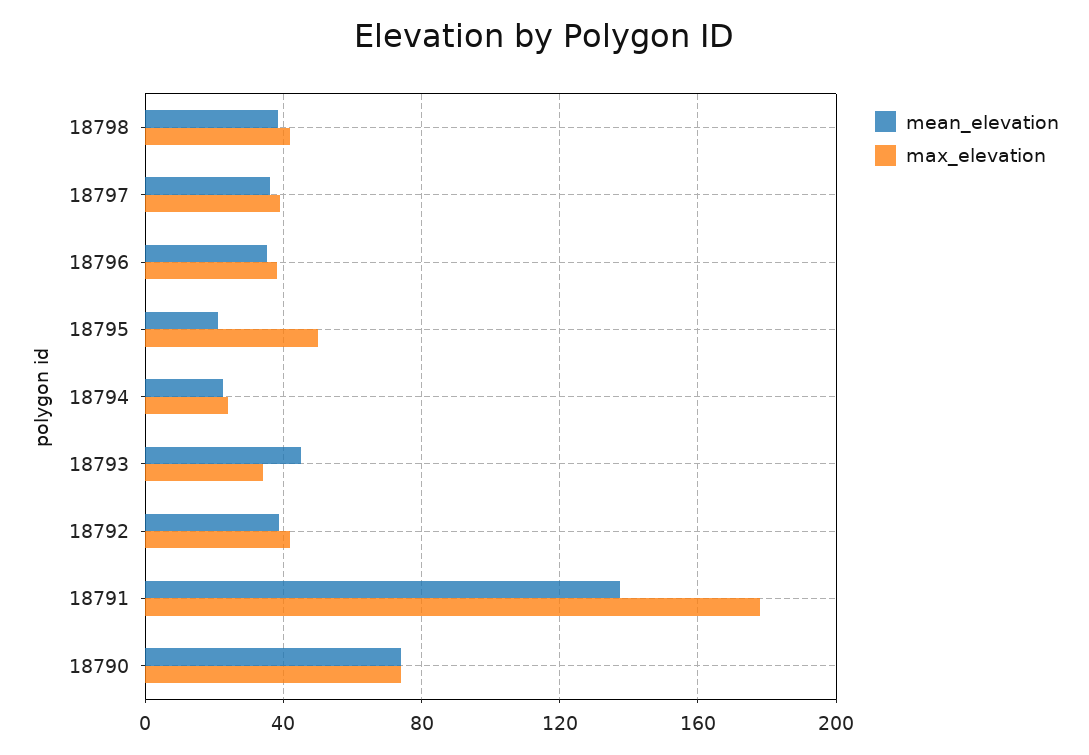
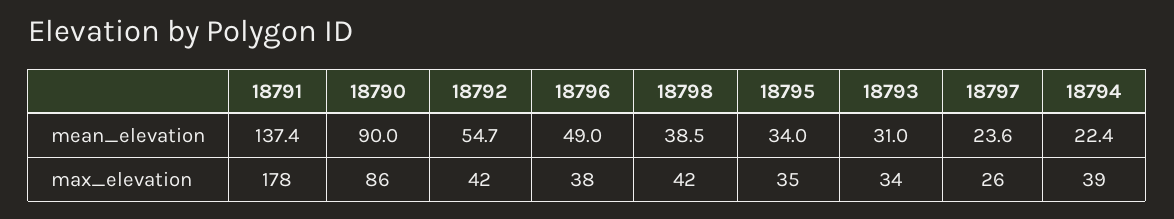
mean_elevation, 18797: 35 -> 23.6
max_elevation, 18797: 40 -> 26
mean_elevation, 18796: 35 -> 49
mean_elevation, 18795: 20 -> 34
max_elevation, 18795: 50 -> 35
max_elevation, 18794: 25 -> 39
mean_elevation, 18793: 45 -> 31
mean_elevation, 18792: 40 -> 54.7
mean_elevation, 18790: 75 -> 90
max_elevation, 18790: 75 -> 86

